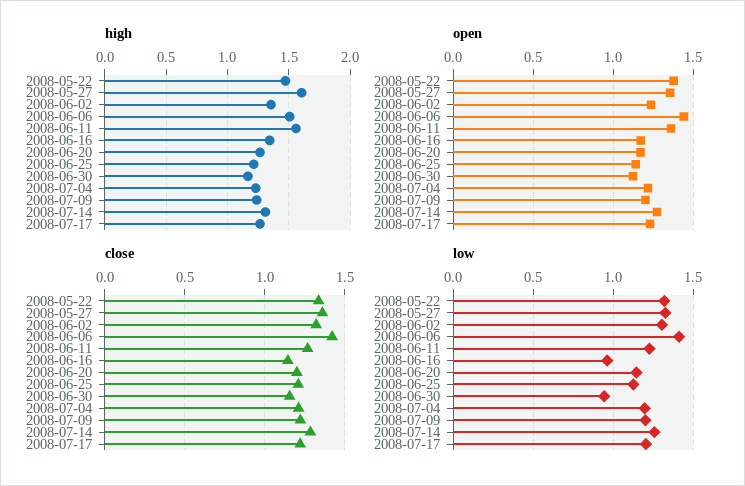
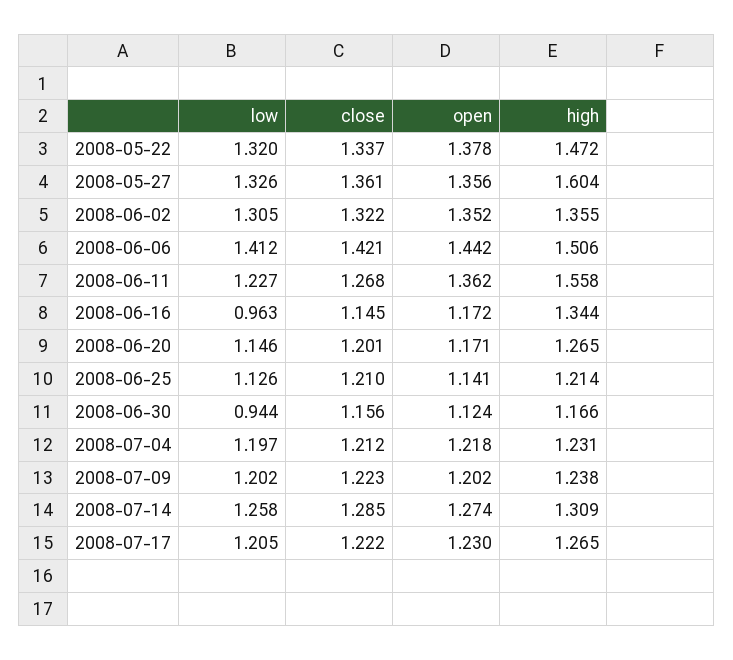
open, 2008-06-02: 1.25 -> 1.352

